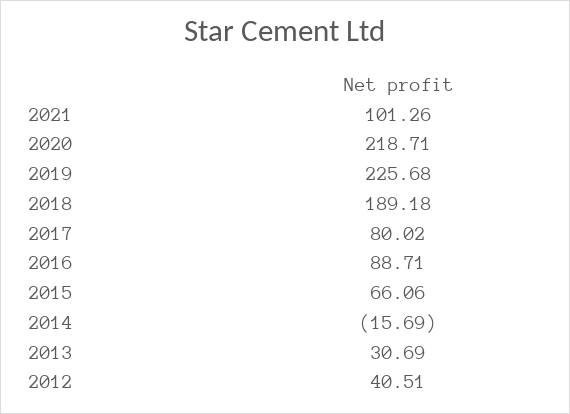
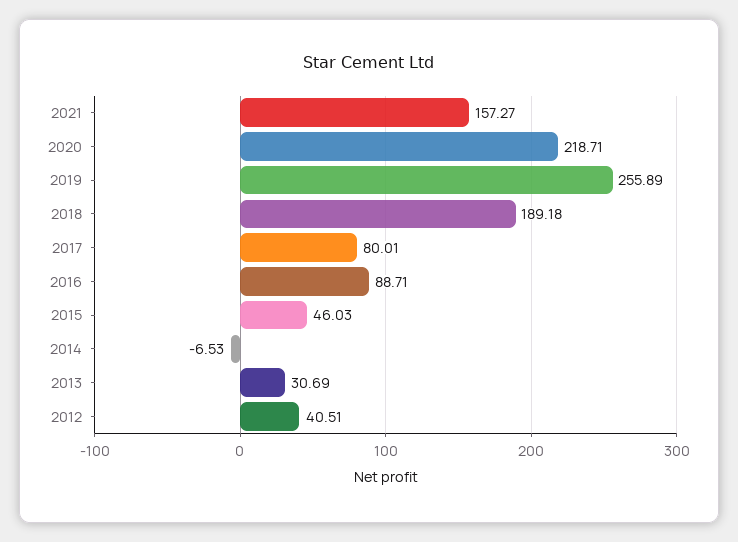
2021: 101.26 -> 157.27
2019: 225.68 -> 255.89
2017: 80.02 -> 80.01
2015: 66.06 -> 46.03
2014: -15.69 -> -6.53

